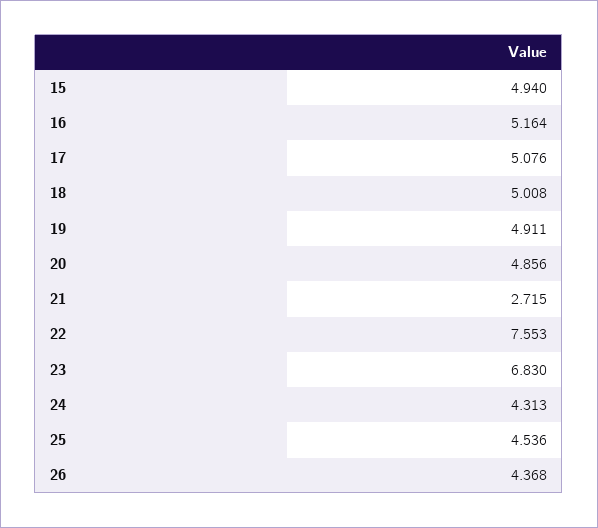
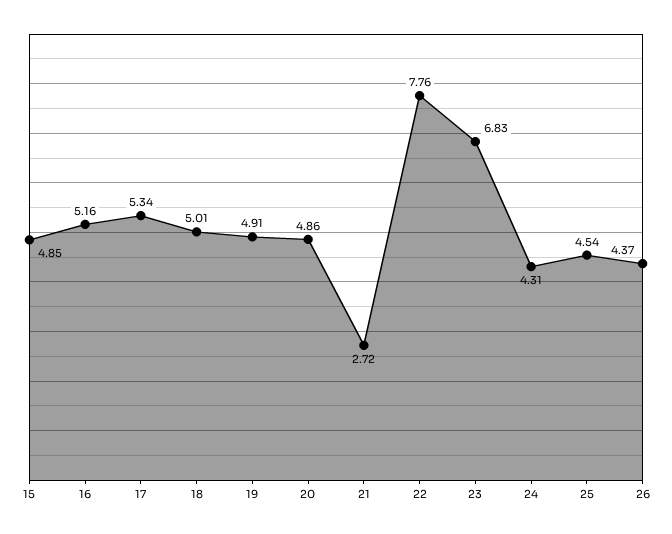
15: 4.94 -> 4.85
17: 5.076 -> 5.34
22: 7.553 -> 7.76

